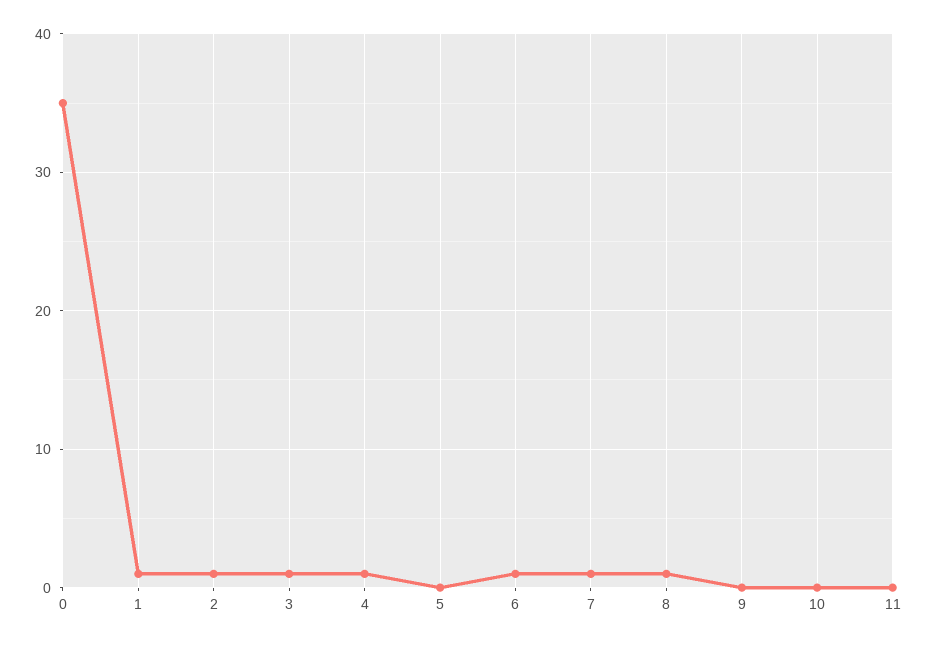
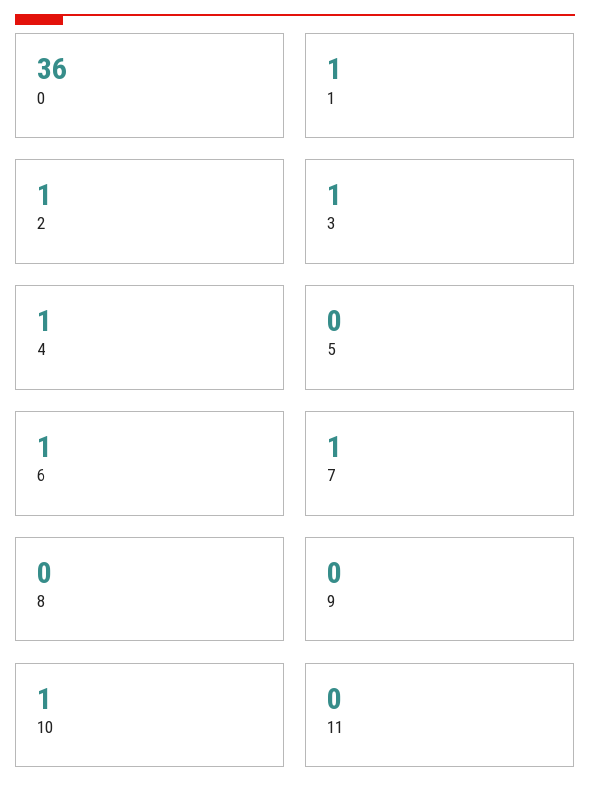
0: 35 -> 36
8: 1 -> 0
10: 0 -> 1

